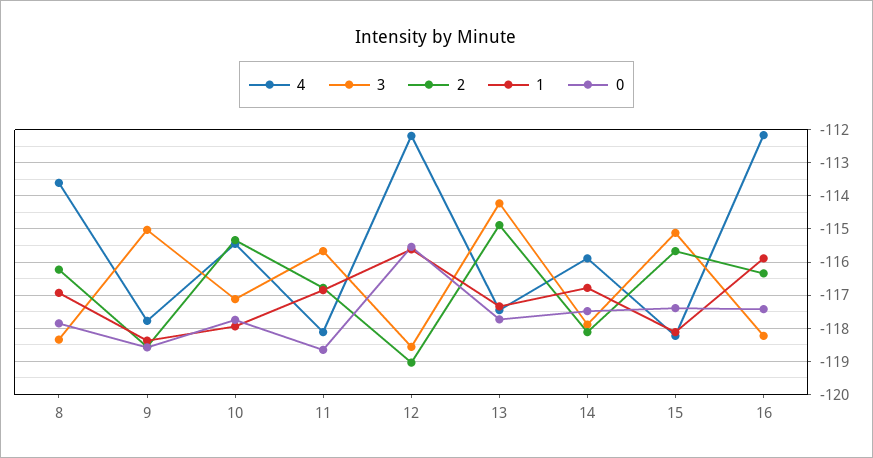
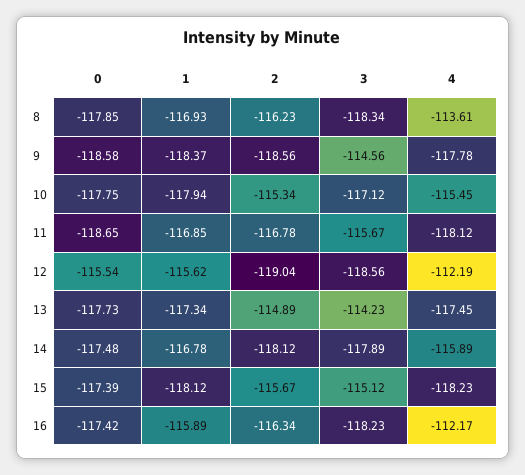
3, 9: -115 -> -114.56

